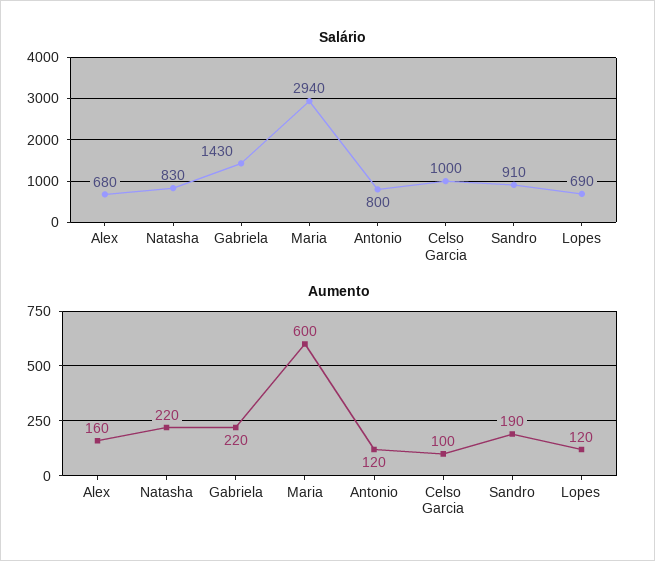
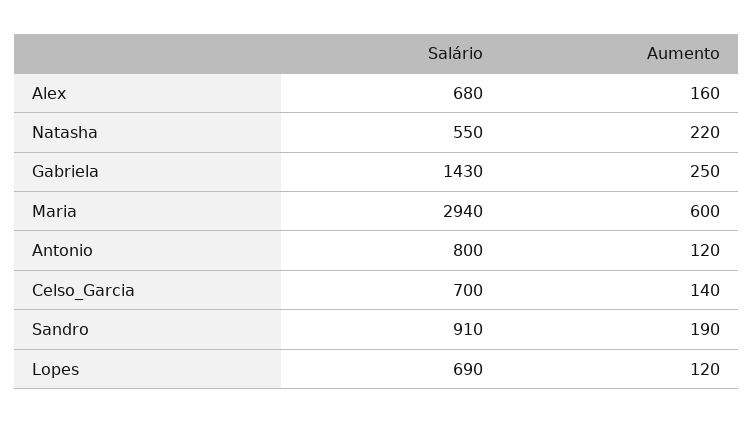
Salário, Natasha: 830 -> 550
Salário, Celso Garcia: 1000 -> 700
Aumento, Gabriela: 220 -> 250
Aumento, Celso Garcia: 100 -> 140

